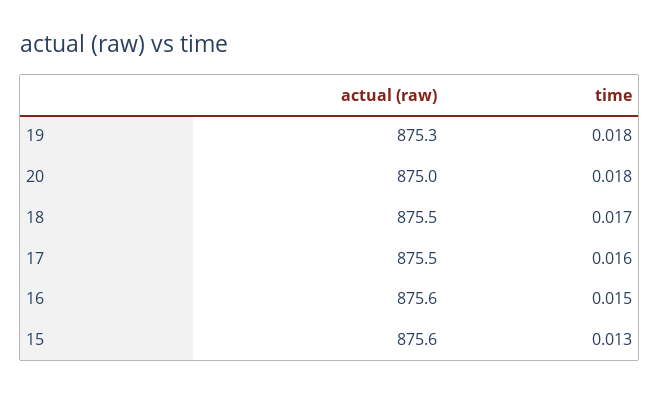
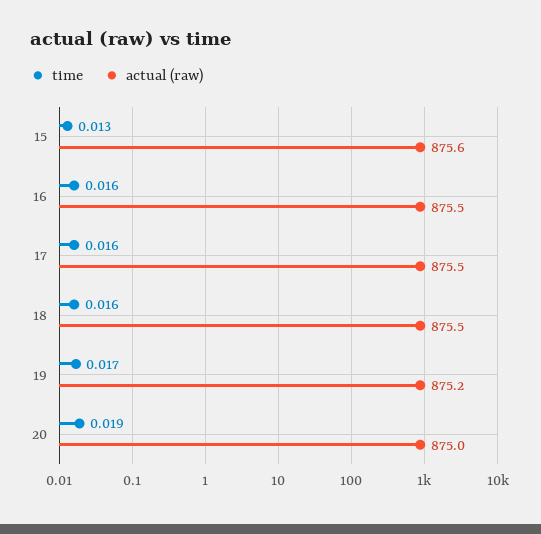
actual (raw), 19: 875.3 -> 875.2
time, 19: 0.018 -> 0.017
time, 20: 0.018 -> 0.019
time, 18: 0.017 -> 0.016
actual (raw), 16: 875.6 -> 875.5
time, 16: 0.015 -> 0.016

